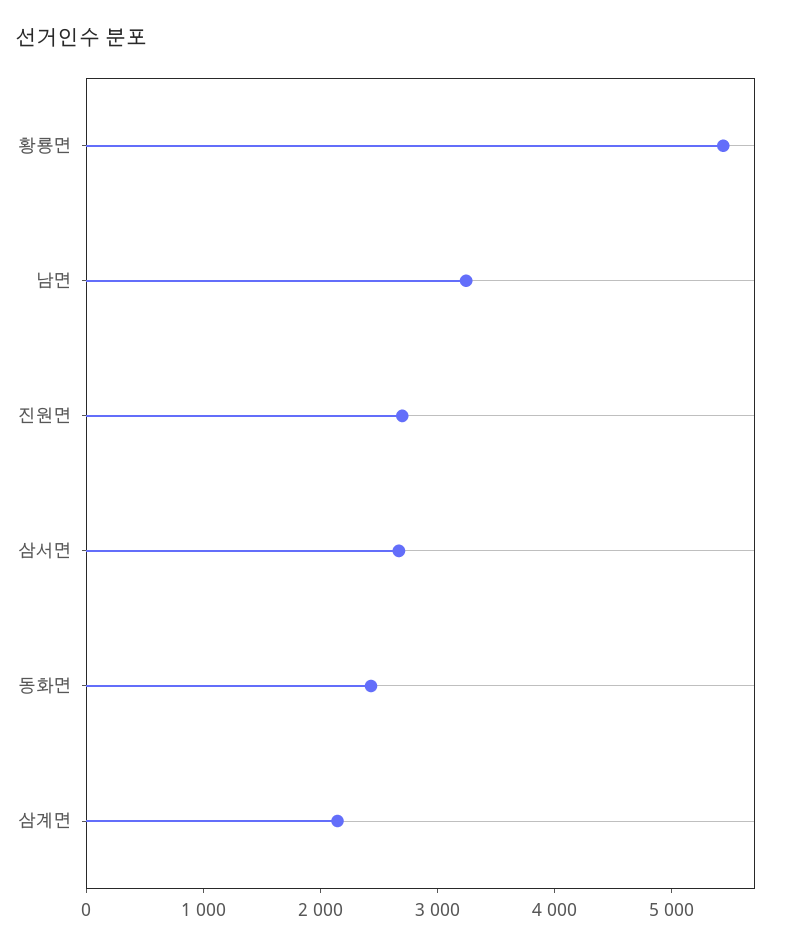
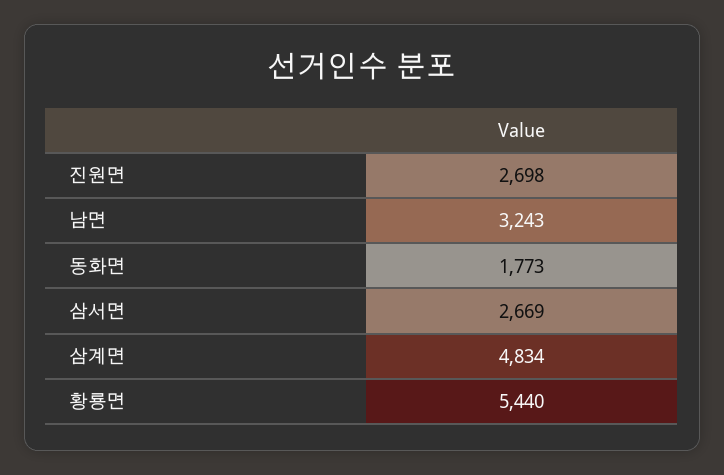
동화면: 2400 -> 1773
삼계면: 2200 -> 4834

